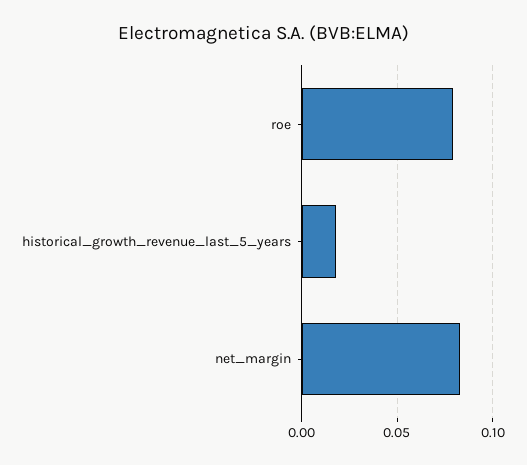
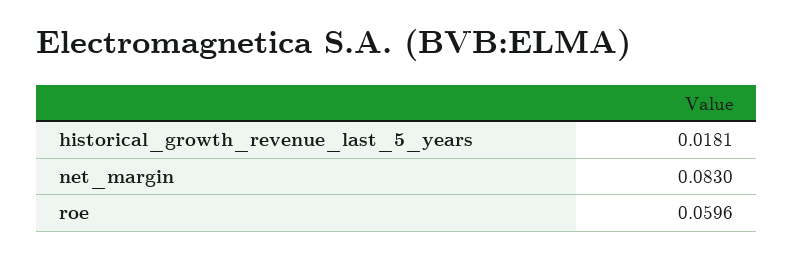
roe: 0.08 -> 0.0596

